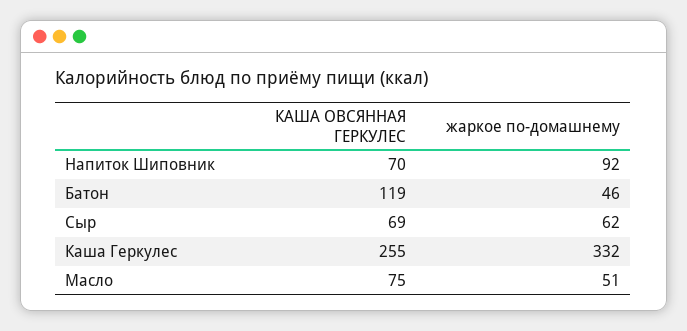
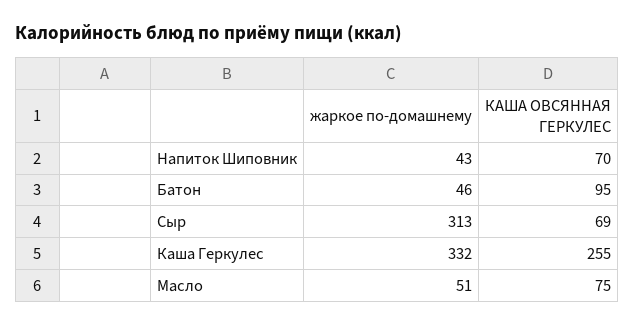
жаркое по-домашнему, Напиток Шиповник: 92 -> 43
КАША ОВСЯННАЯ ГЕРКУЛЕС, Батон: 119 -> 95
жаркое по-домашнему, Сыр: 62 -> 313

